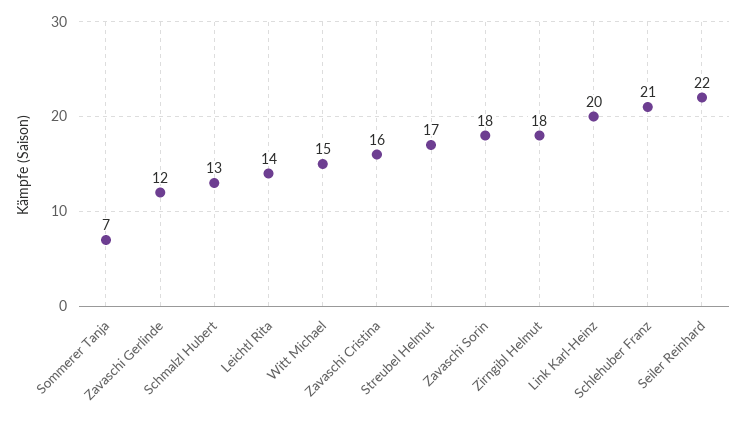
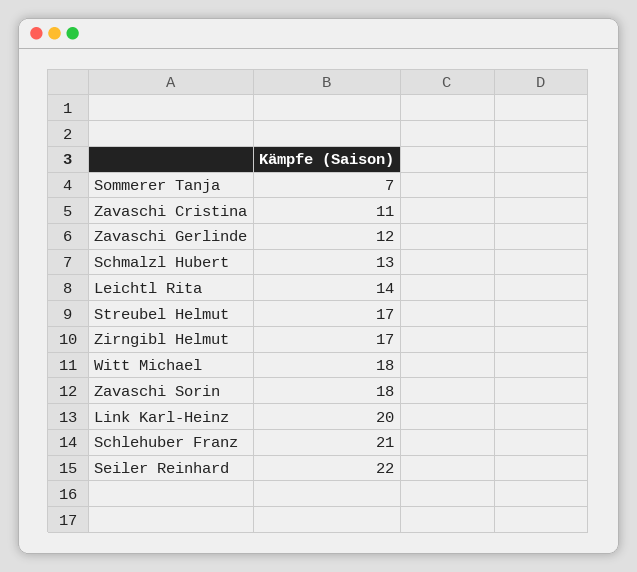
Witt Michael: 15 -> 18
Zavaschi Cristina: 16 -> 11
Zirngibl Helmut: 18 -> 17

